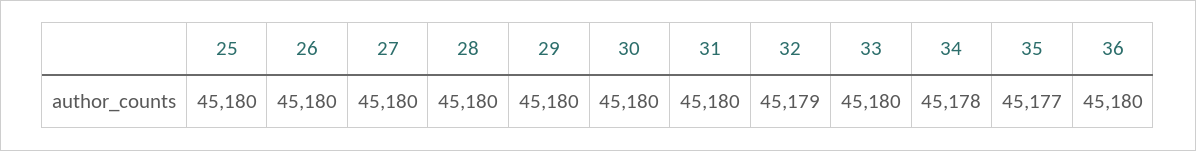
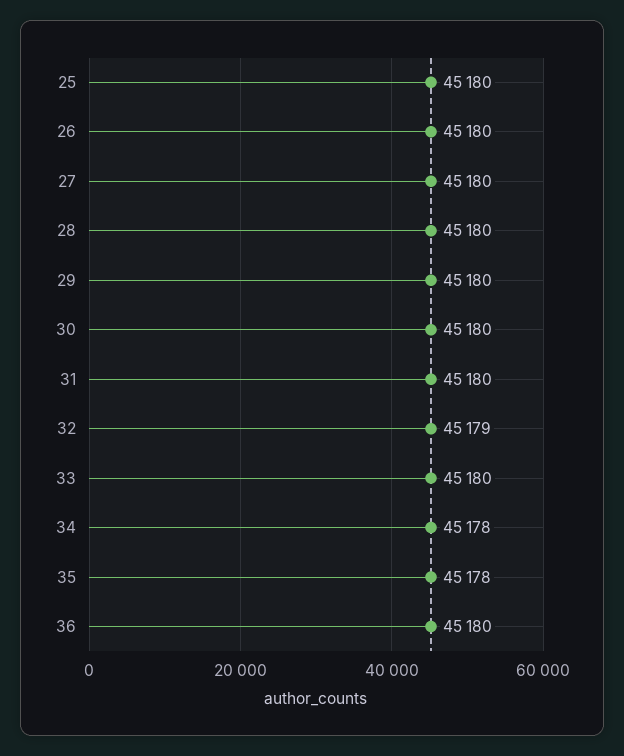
35: 45177 -> 45178

